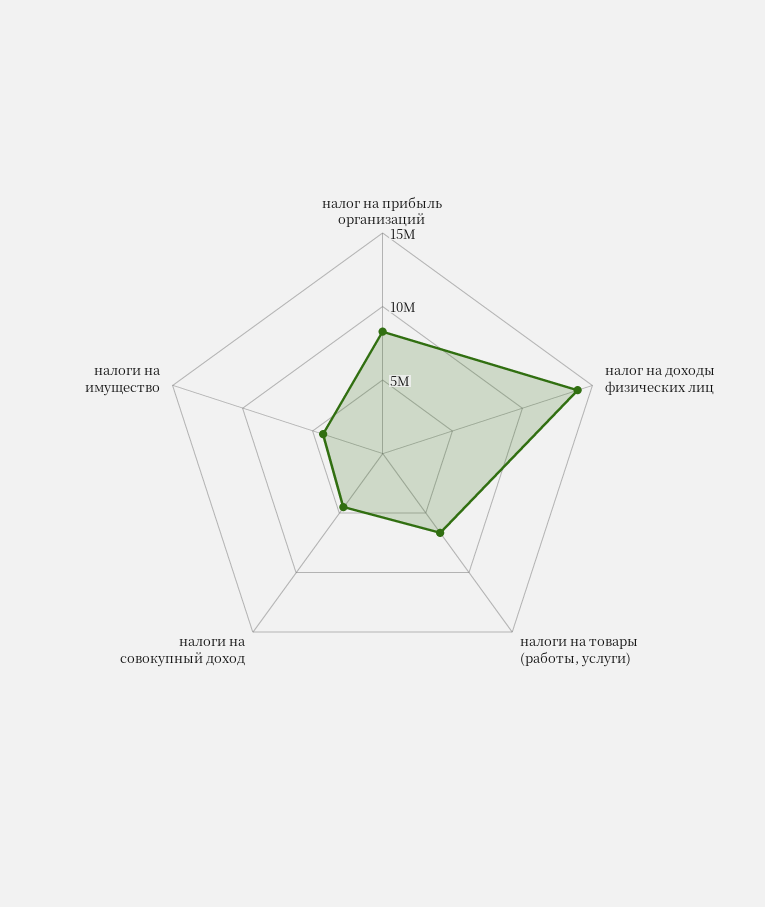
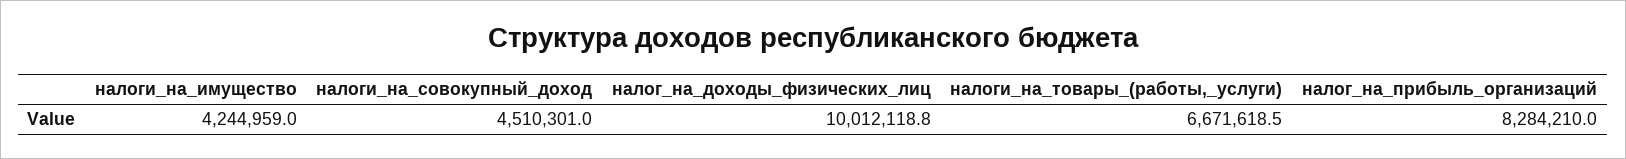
налог на доходы физических лиц: 14000000 -> 10012118.8

